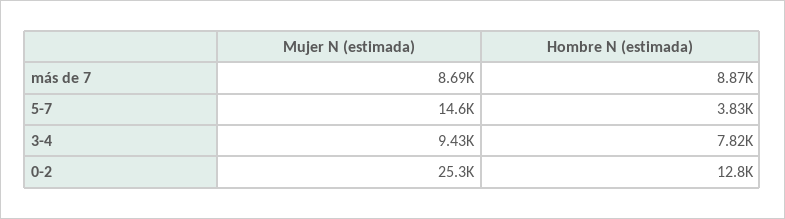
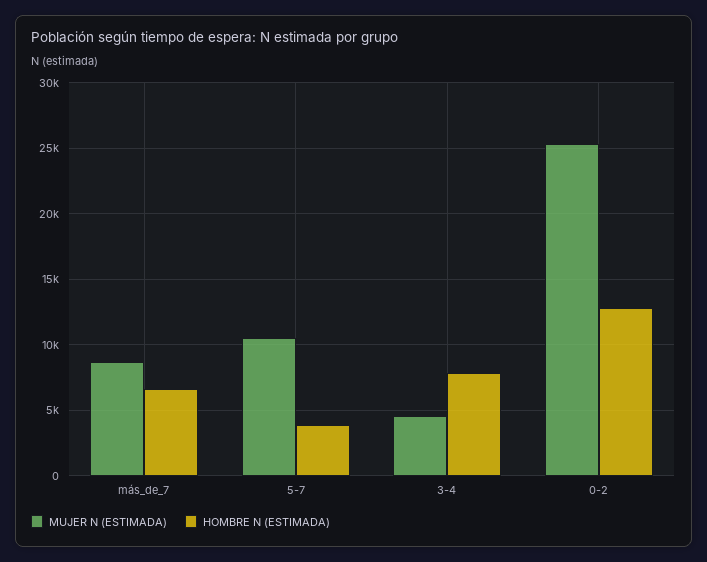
Hombre N (estimada), más de 7: 8870 -> 6500
Mujer N (estimada), 5-7: 14600 -> 10500
Mujer N (estimada), 3-4: 9430 -> 4500

